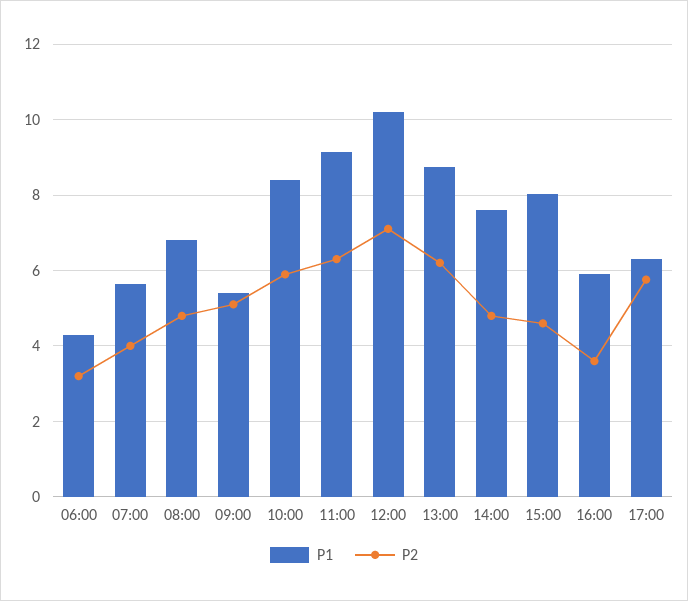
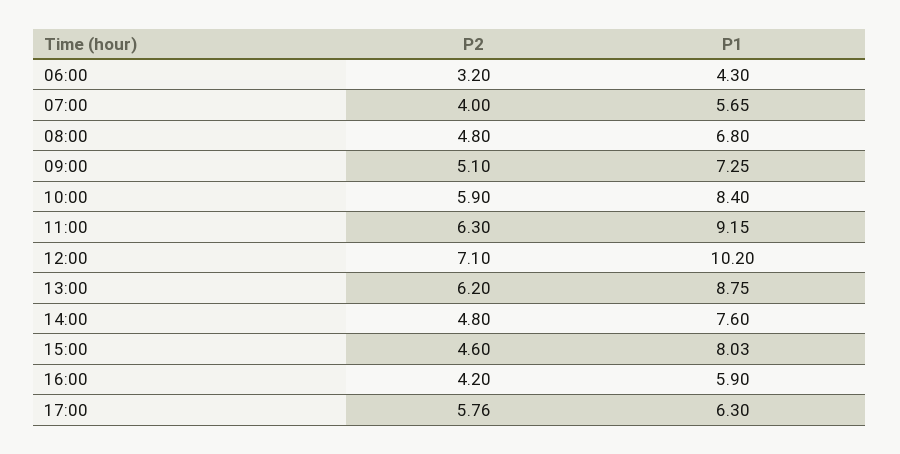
P1, 09:00: 5.4 -> 7.25
P2, 16:00: 3.6 -> 4.2

